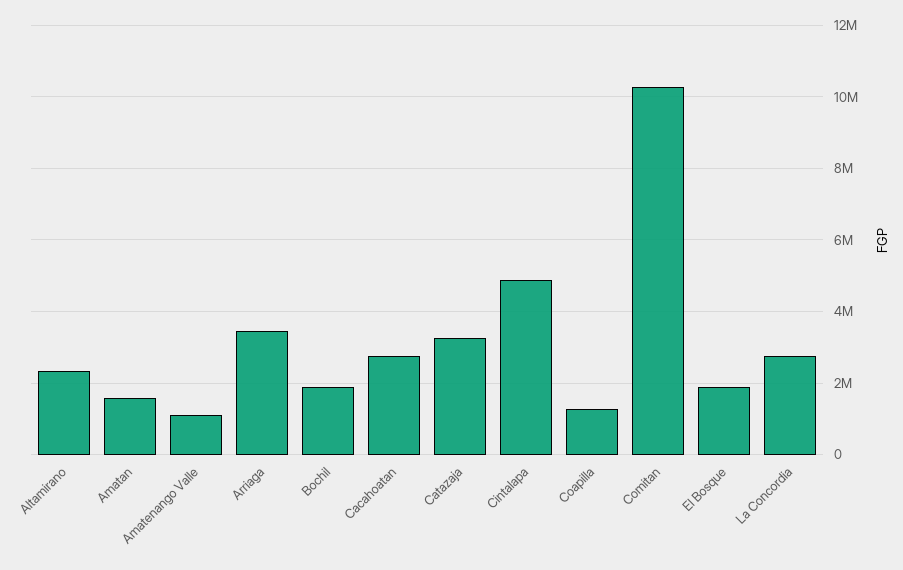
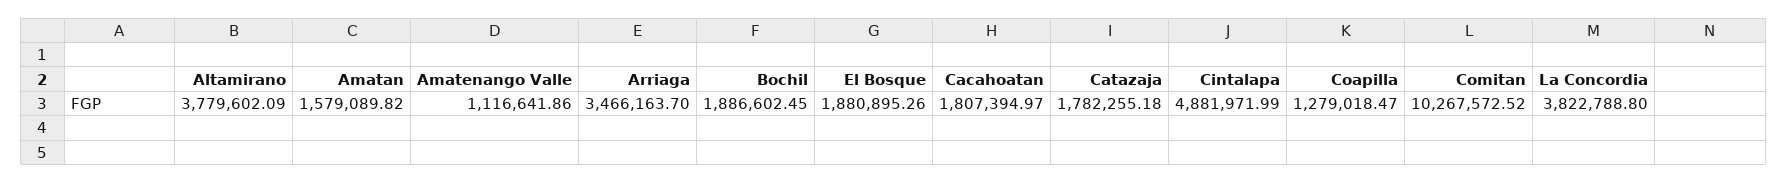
Altamirano: 2400000 -> 3779602.09
Cacahoatan: 2800000 -> 1807394.97
Catazaja: 3200000 -> 1782255.18
La Concordia: 2800000 -> 3822788.8

